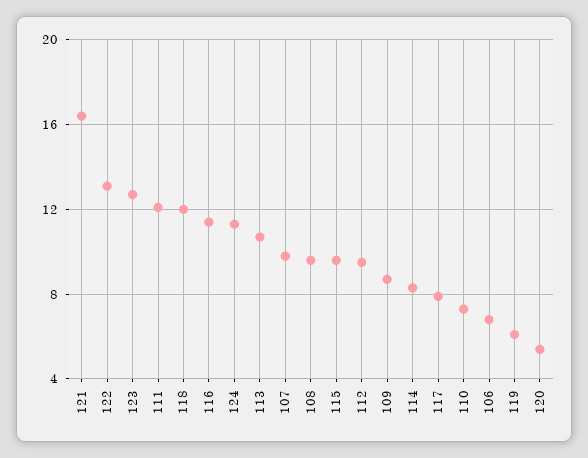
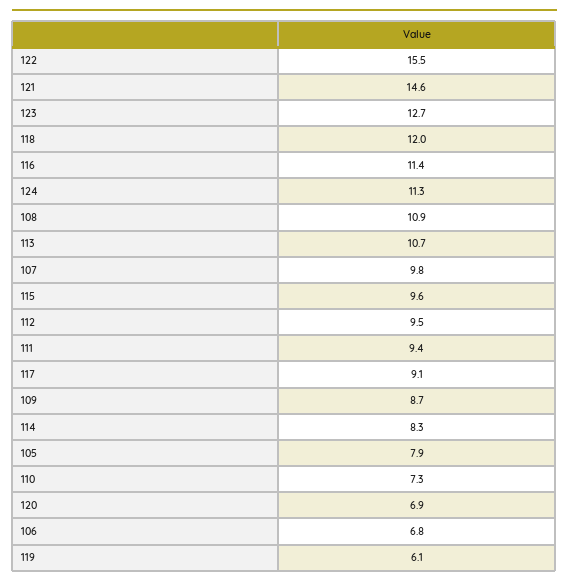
121: 16.5 -> 14.6
122: 13 -> 15.5
111: 12 -> 9.4
108: 9.5 -> 10.9
117: 8 -> 9.1
120: 5.5 -> 6.9
105: none -> 7.9

